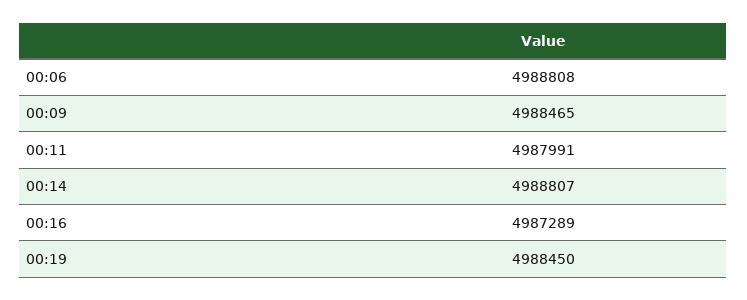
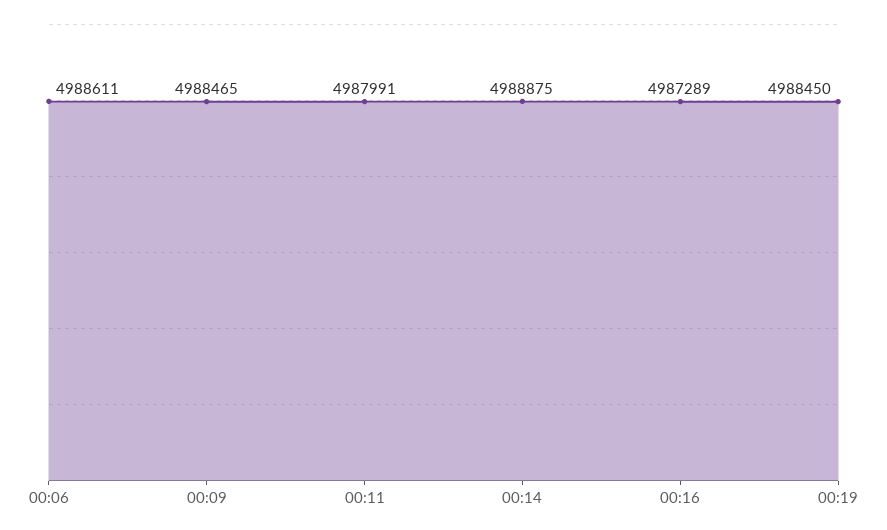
00:06: 4988808 -> 4988611
00:14: 4988807 -> 4988875

